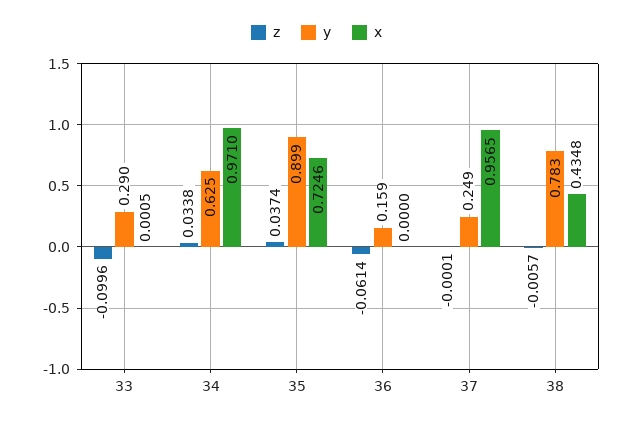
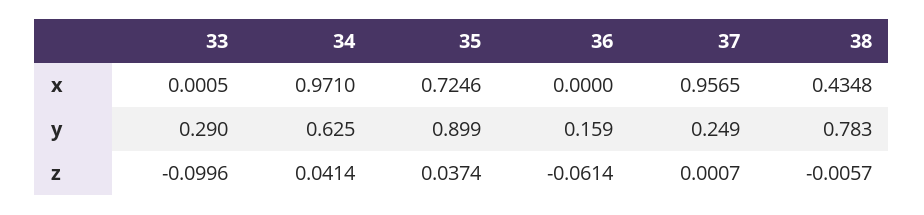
z, 34: 0.0338 -> 0.0414
z, 37: -0.0001 -> 0.0007

